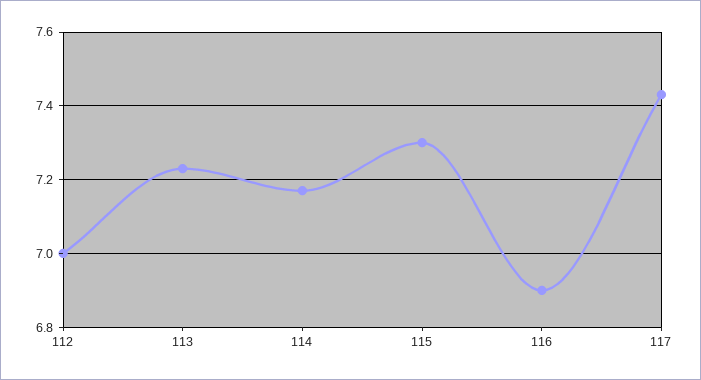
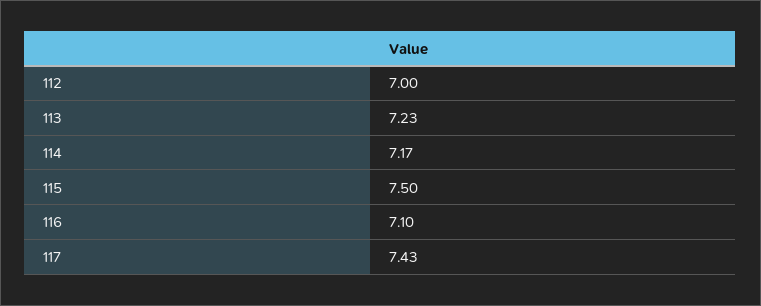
115: 7.3 -> 7.5
116: 6.9 -> 7.1

